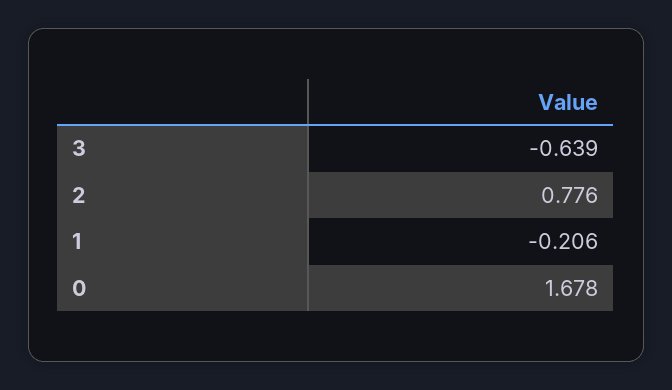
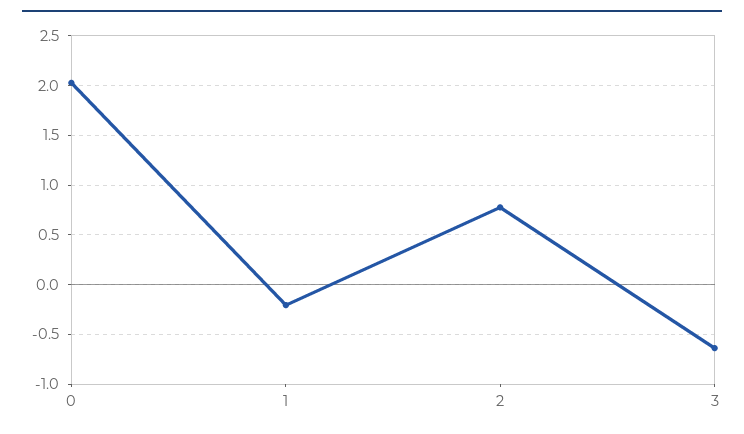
0: 1.678 -> 2

